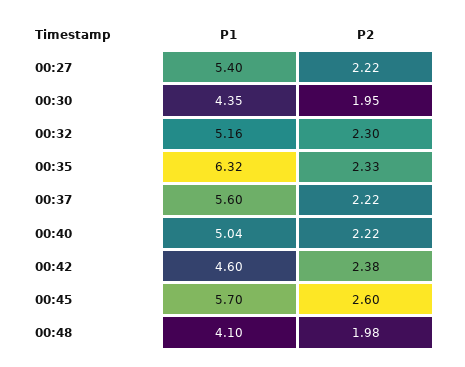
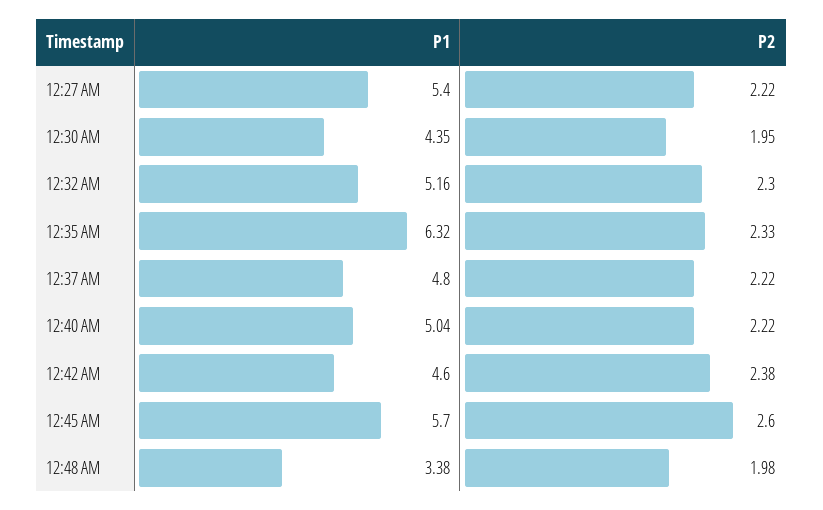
P1, 00:37: 5.6 -> 4.8
P1, 00:48: 4.1 -> 3.38

